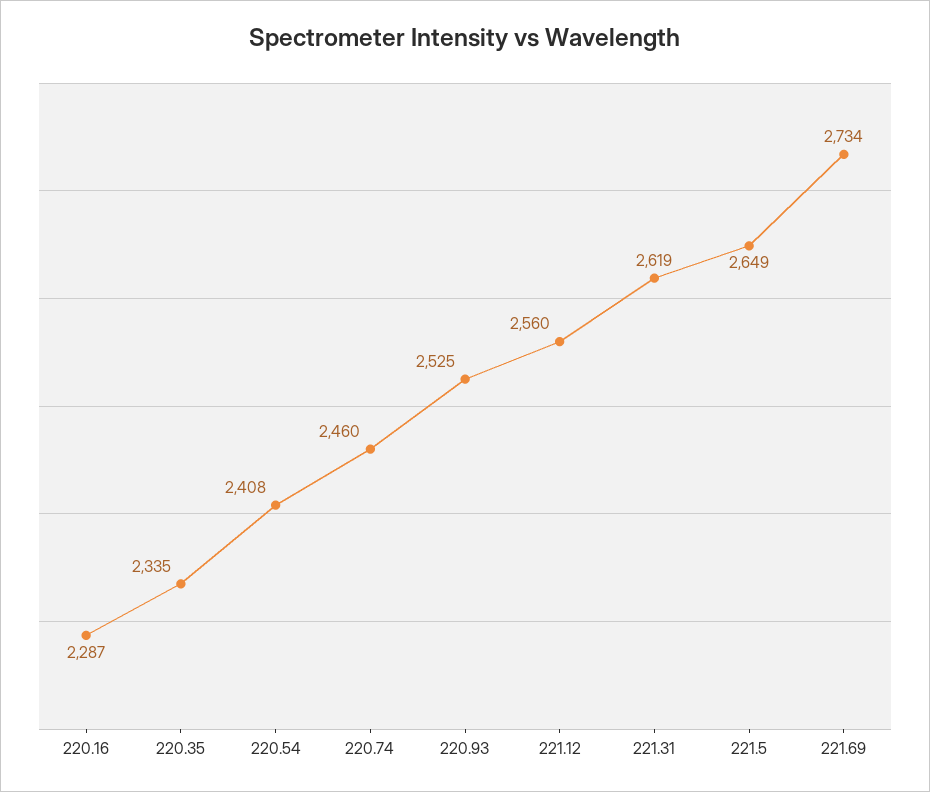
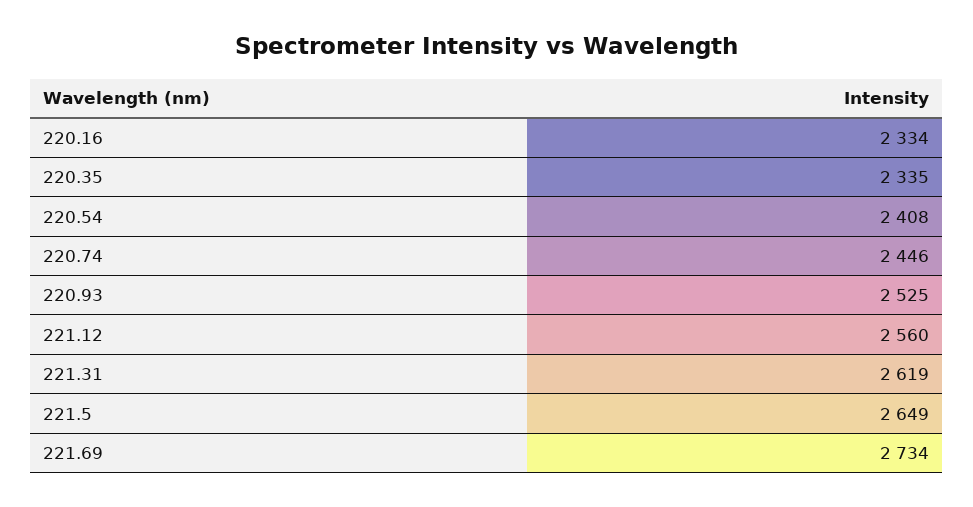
220.16: 2287 -> 2334
220.74: 2460 -> 2446

